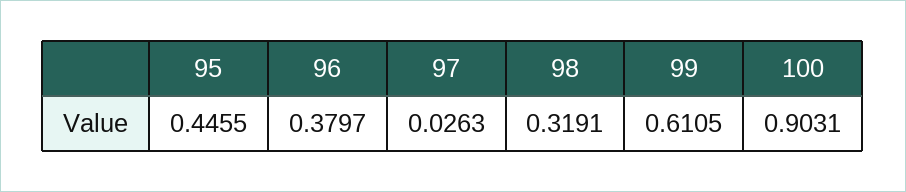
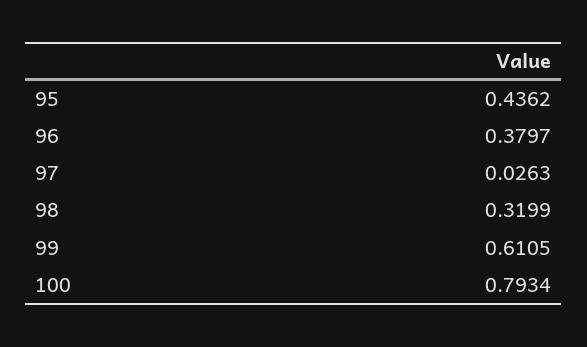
95: 0.4455 -> 0.4362
98: 0.3191 -> 0.3199
100: 0.9031 -> 0.7934

